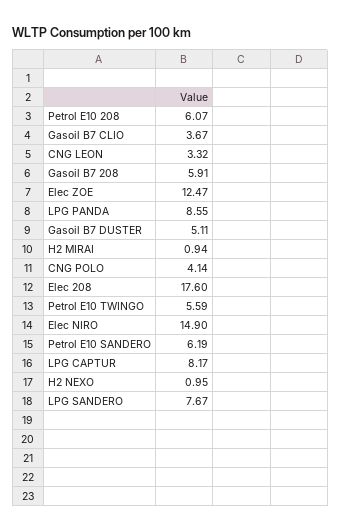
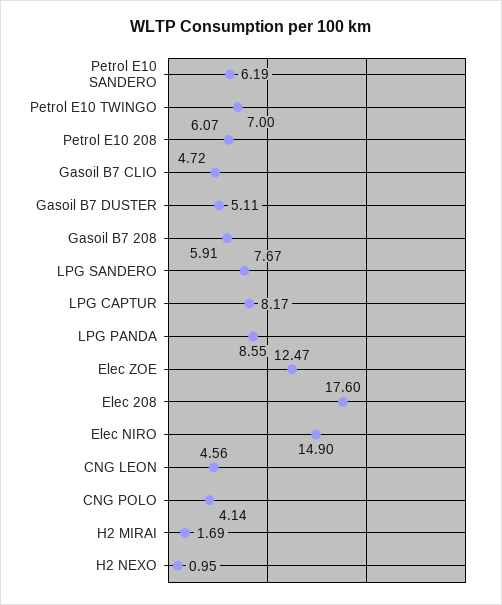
Gasoil B7 CLIO: 3.67 -> 4.72
CNG LEON: 3.32 -> 4.56
H2 MIRAI: 0.94 -> 1.69
Petrol E10 TWINGO: 5.59 -> 7

